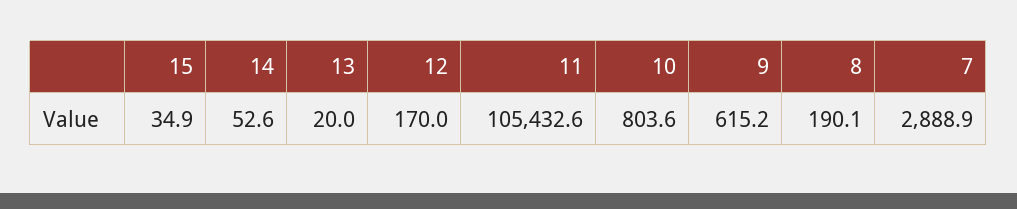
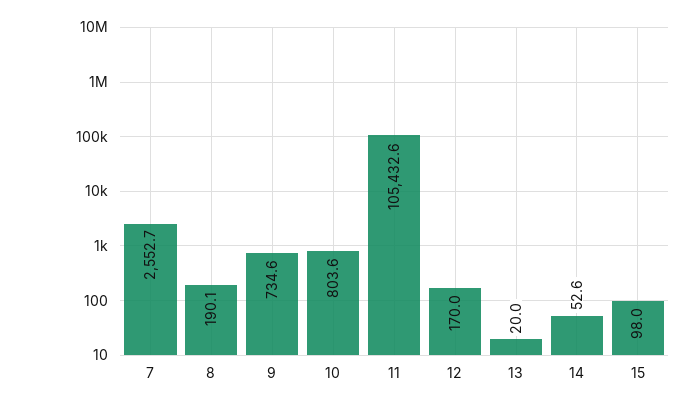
15: 34.9 -> 98
9: 615.2 -> 734.6
7: 2888.9 -> 2552.7

